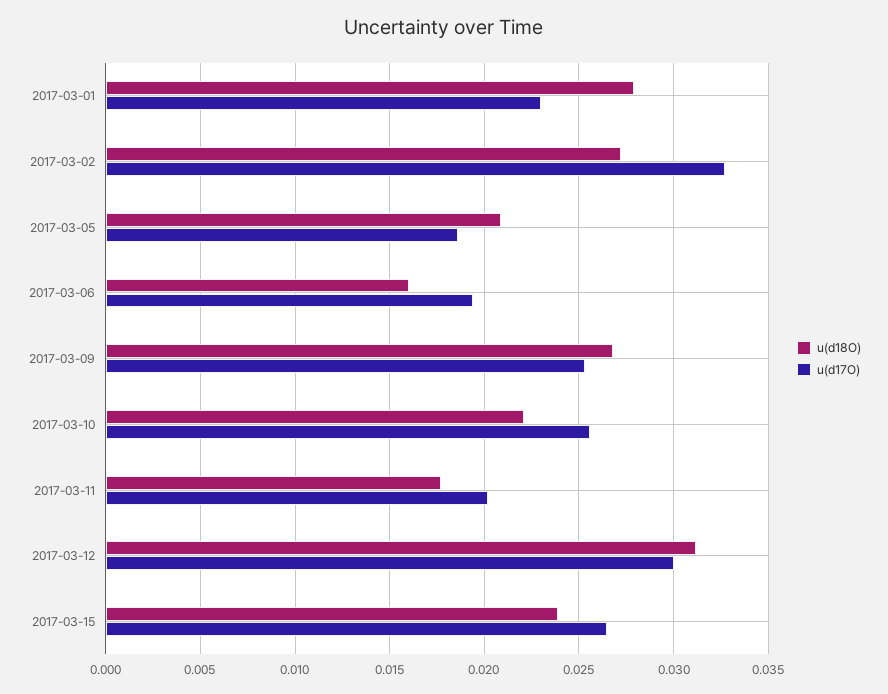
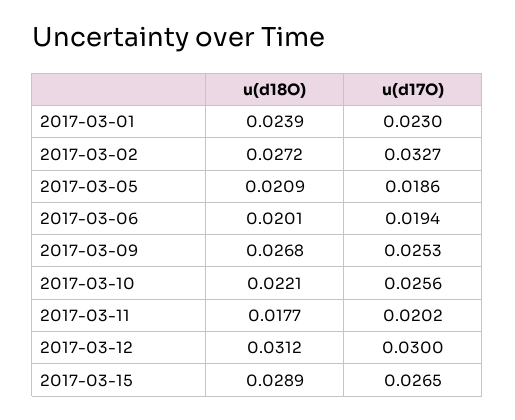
u(d18O), 2017-03-01: 0.028 -> 0.0239
u(d18O), 2017-03-06: 0.016 -> 0.0201
u(d18O), 2017-03-15: 0.024 -> 0.0289

